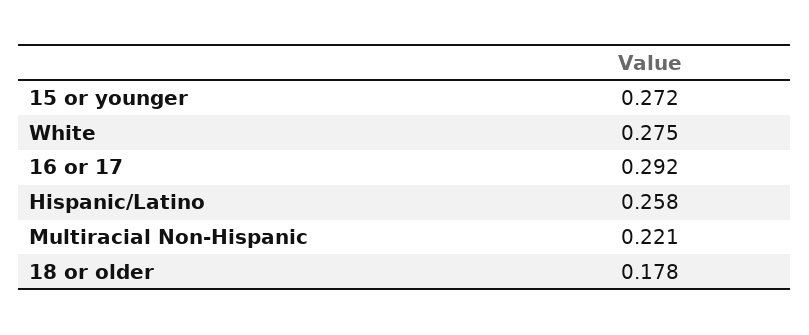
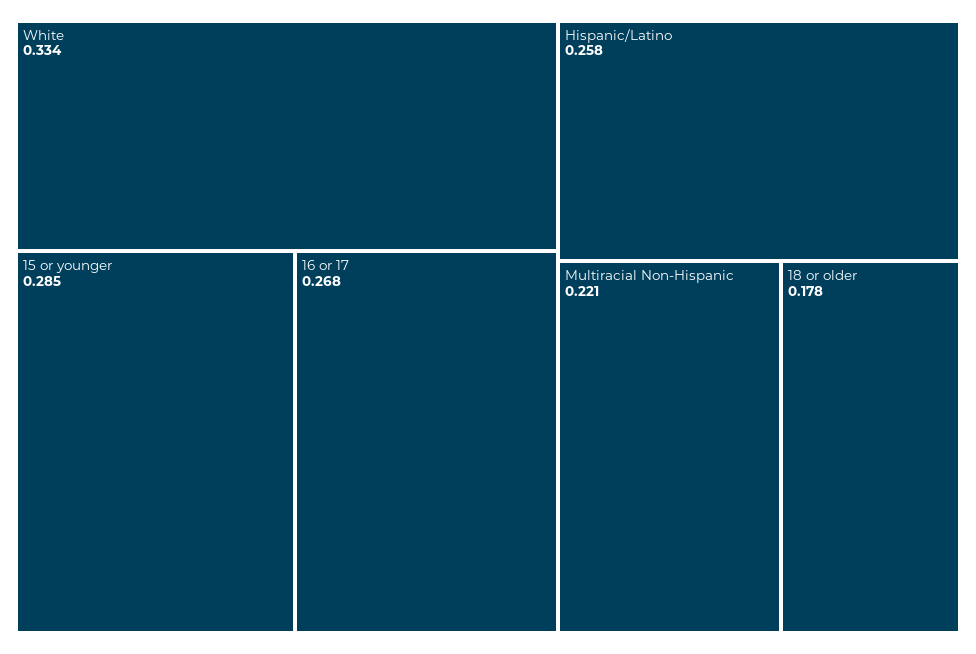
15 or younger: 0.272 -> 0.285
White: 0.275 -> 0.334
16 or 17: 0.292 -> 0.268

